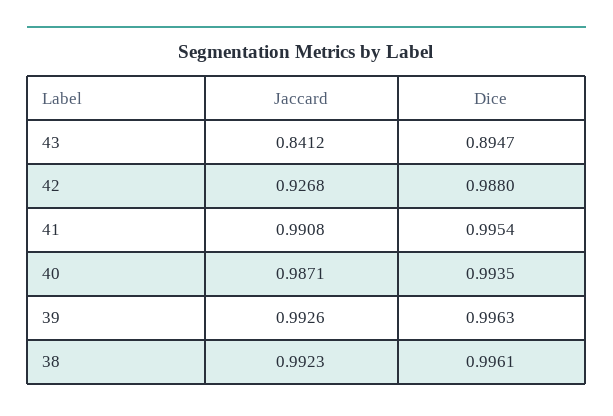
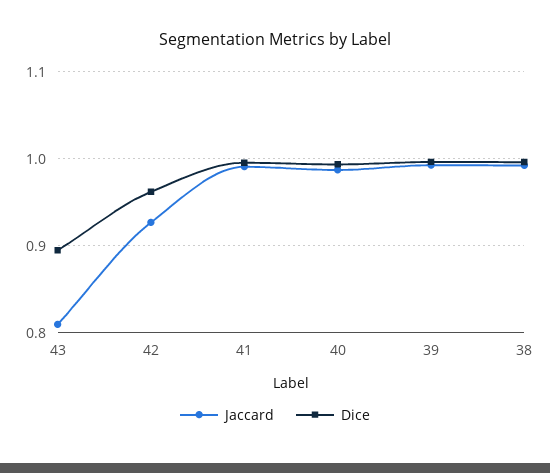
Jaccard, 43: 0.8412 -> 0.81
Dice, 42: 0.988 -> 0.96

